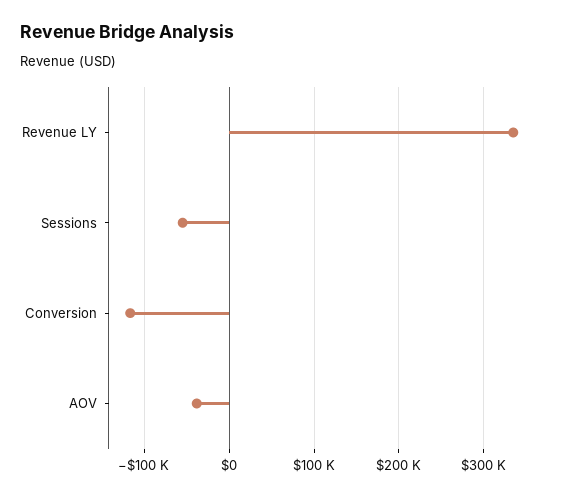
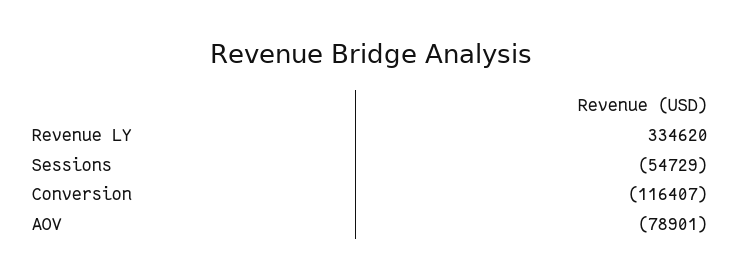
AOV: -40000 -> -78901

